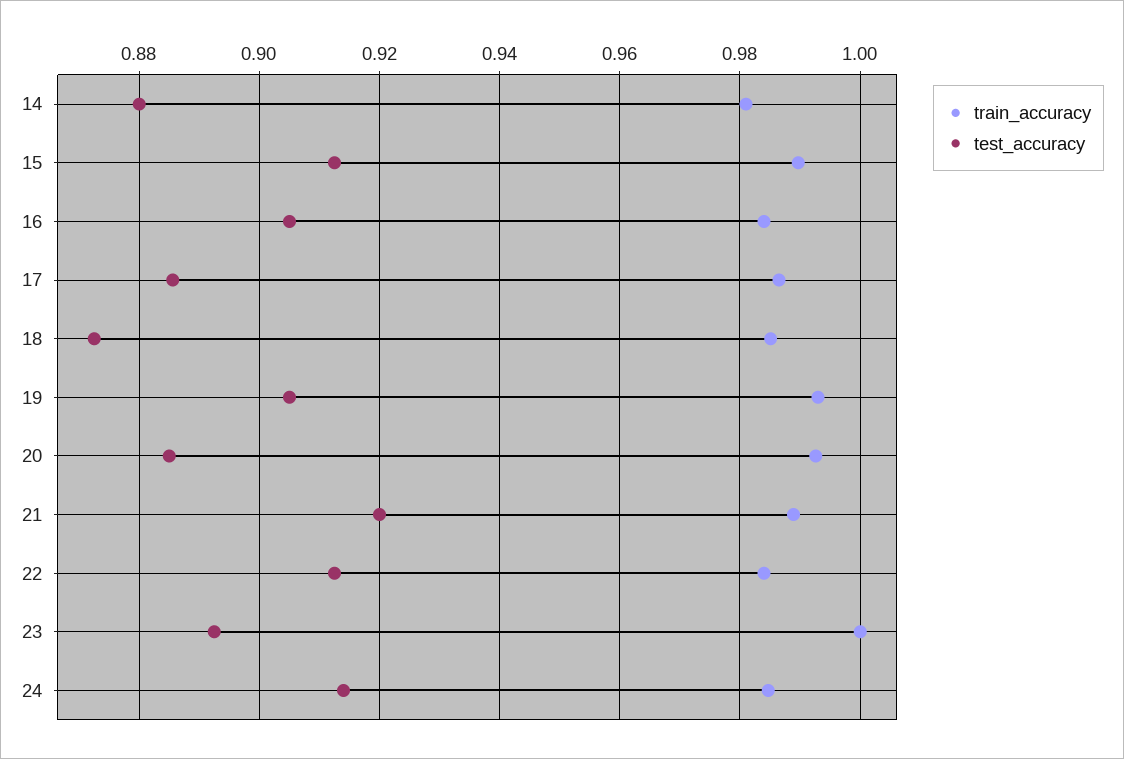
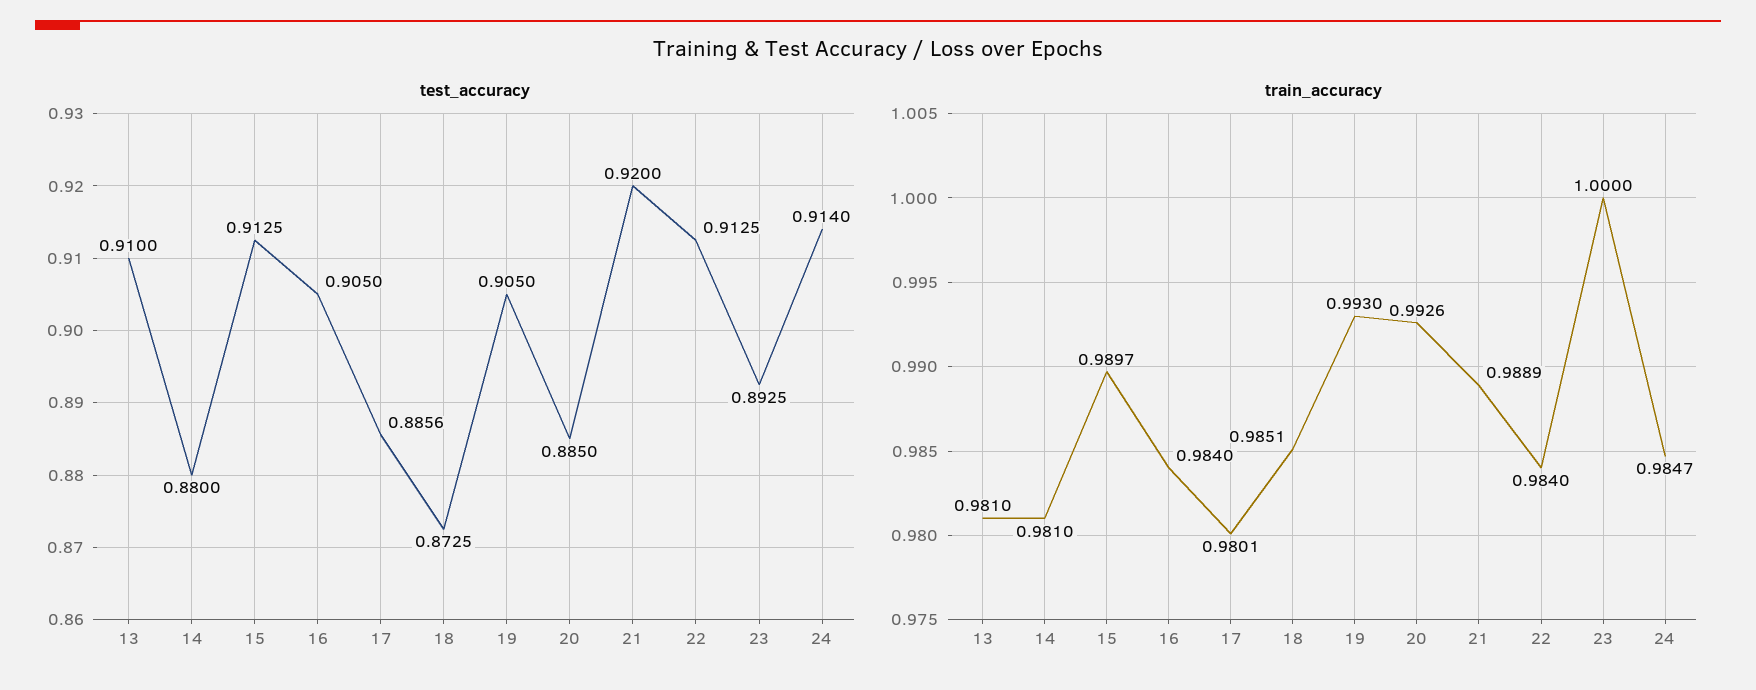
train_accuracy, 17: 0.986 -> 0.9801
test_accuracy, 13: none -> 0.91
train_accuracy, 13: none -> 0.981

